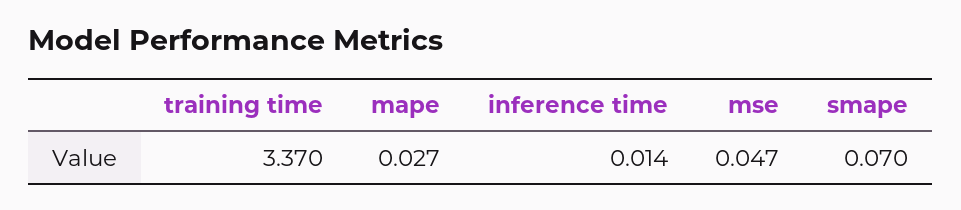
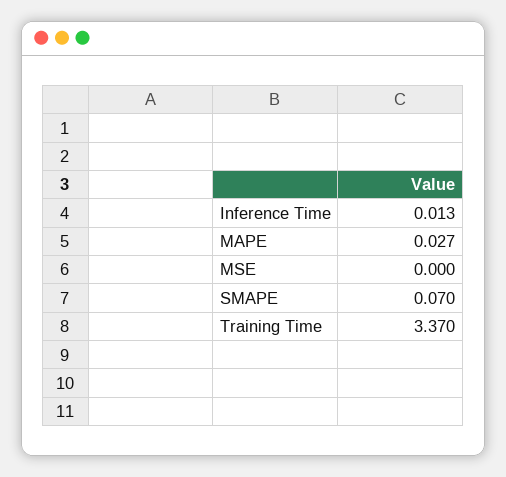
inference time: 0.014 -> 0.013
mse: 0.047 -> 0

